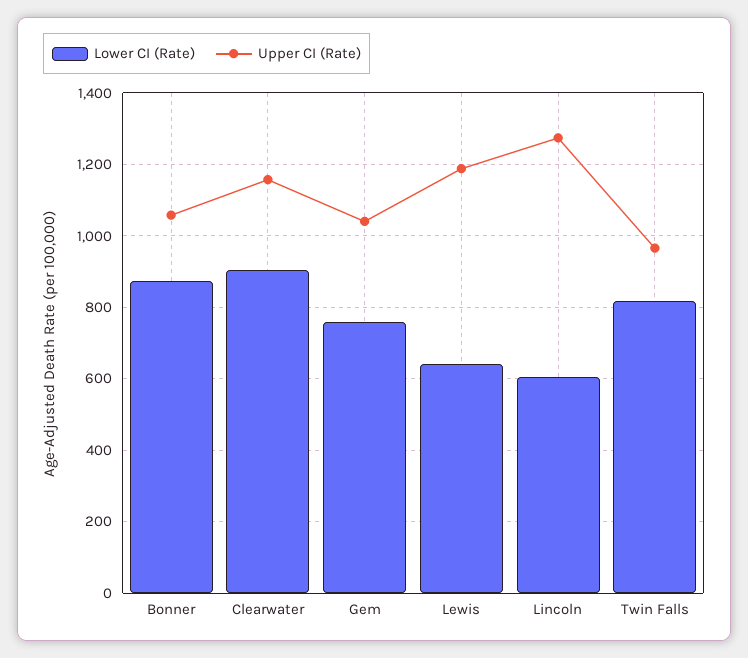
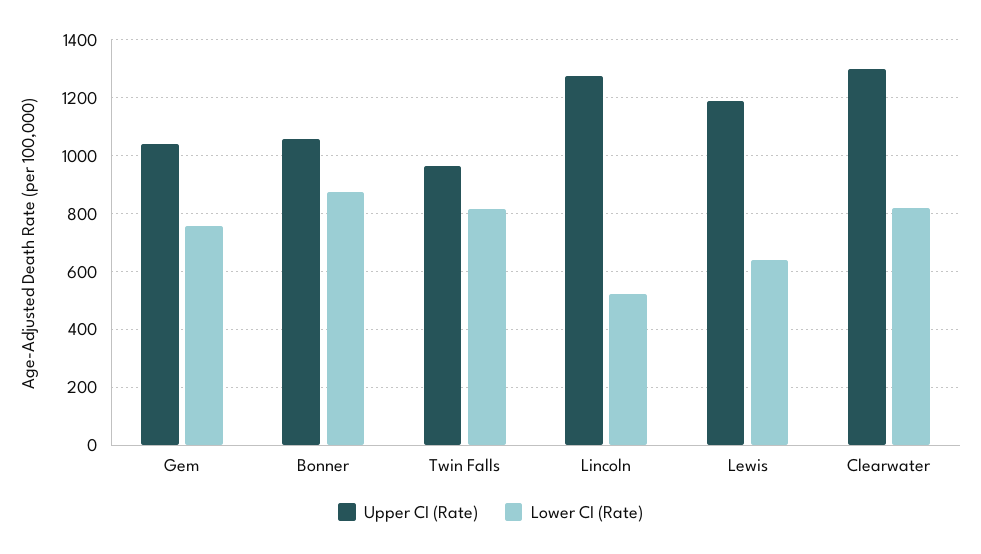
Lower CI (Rate), Clearwater: 900 -> 825
Upper CI (Rate), Clearwater: 1160 -> 1300
Lower CI (Rate), Lincoln: 600 -> 525

